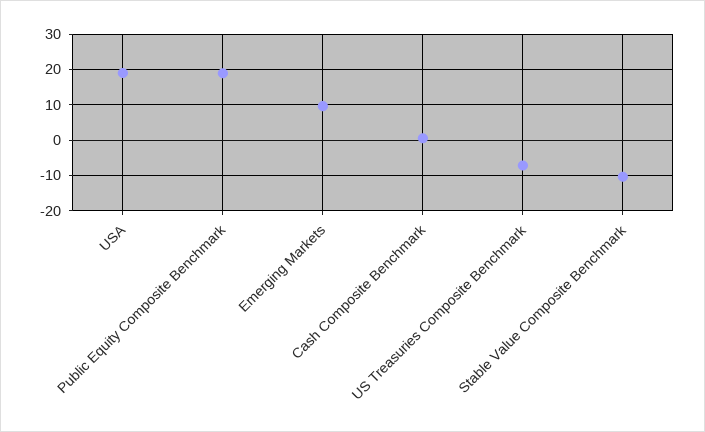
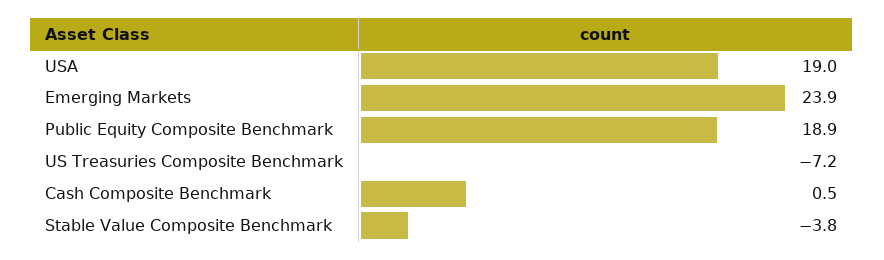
Emerging Markets: 10 -> 23.9
Stable Value Composite Benchmark: -10 -> -3.8

